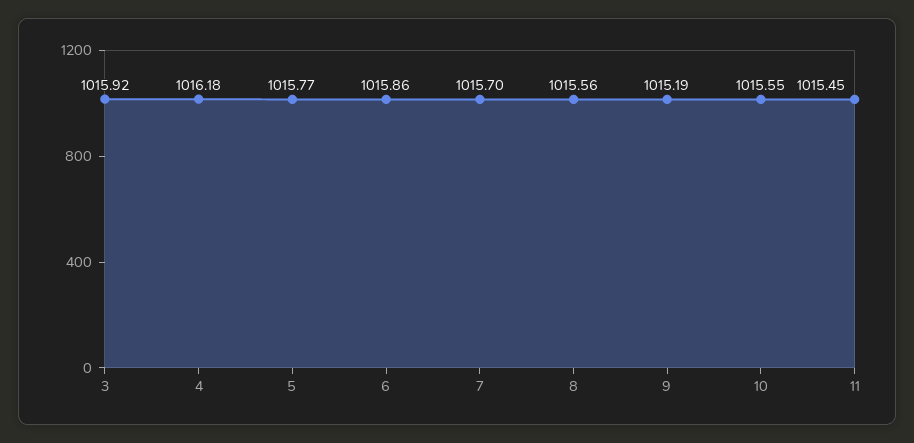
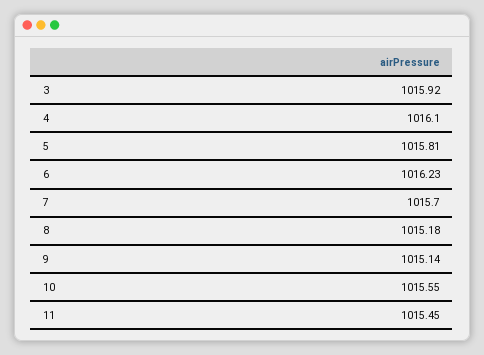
4: 1016.18 -> 1016.1
5: 1015.77 -> 1015.81
6: 1015.86 -> 1016.23
8: 1015.56 -> 1015.18
9: 1015.19 -> 1015.14

